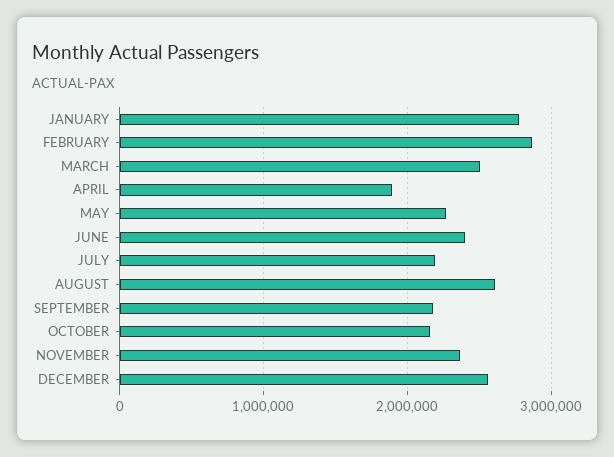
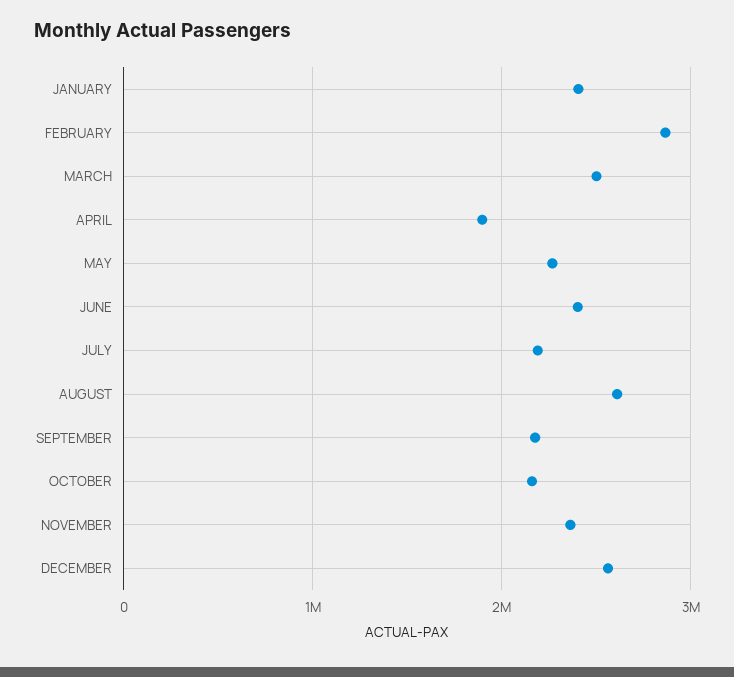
JANUARY: 2800000 -> 2400000

